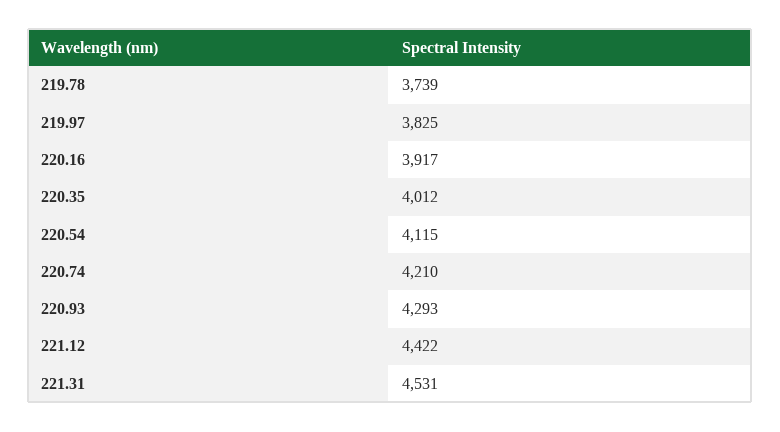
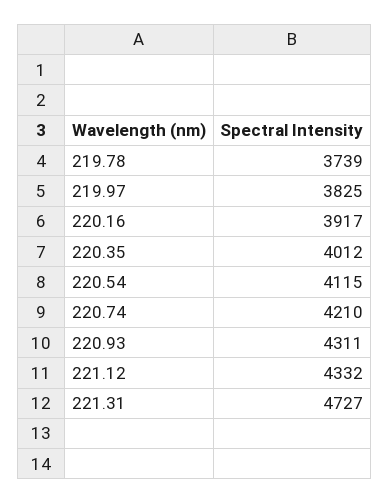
220.93: 4293 -> 4311
221.12: 4422 -> 4332
221.31: 4531 -> 4727

